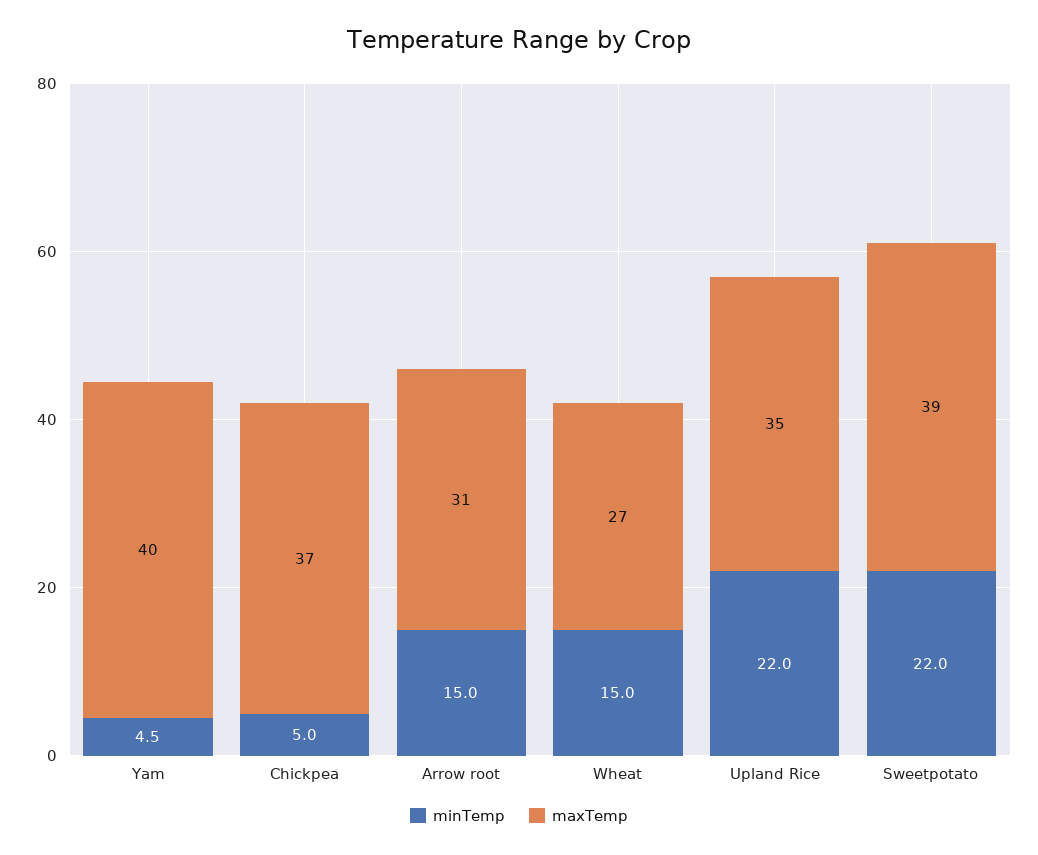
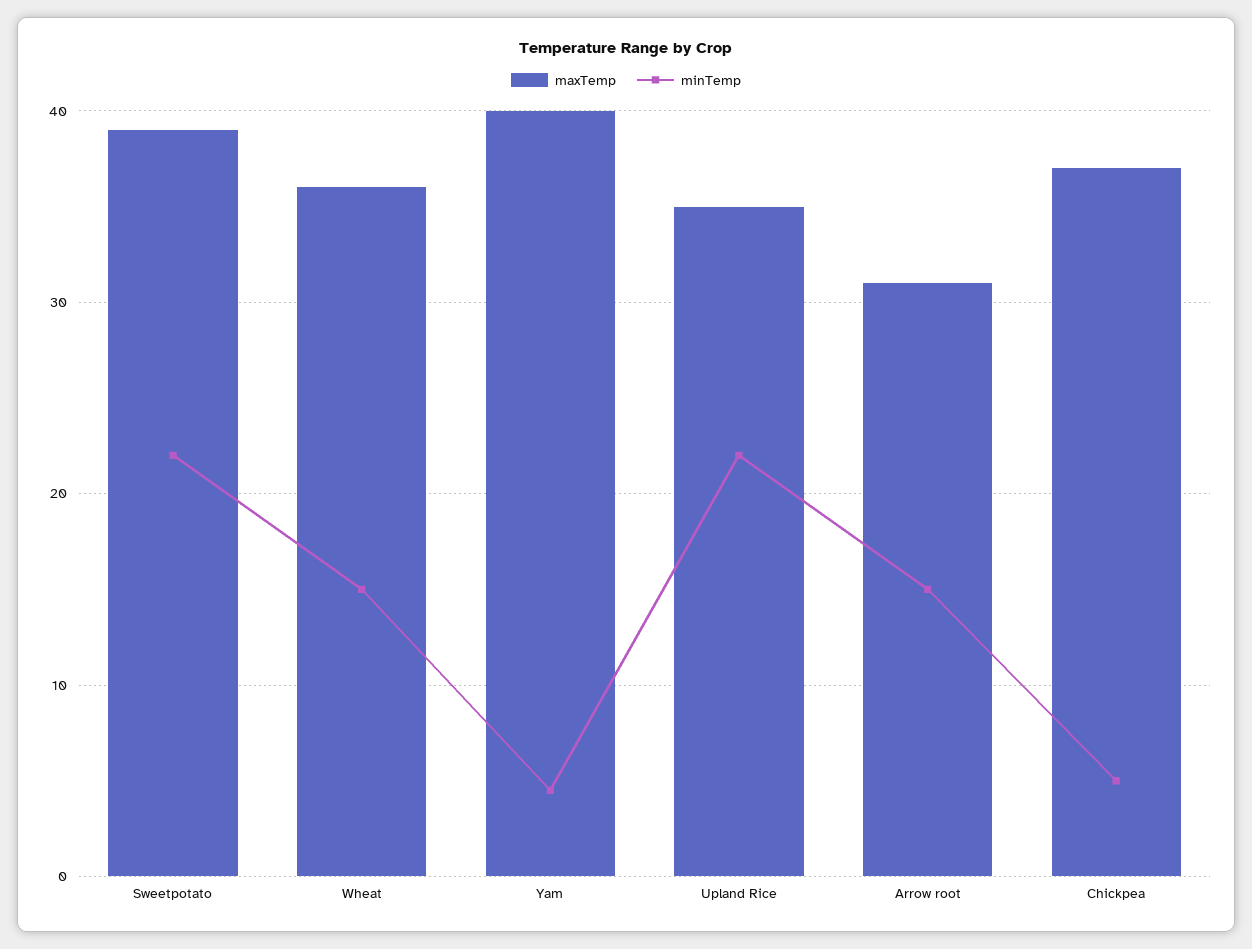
maxTemp, Wheat: 27 -> 36

